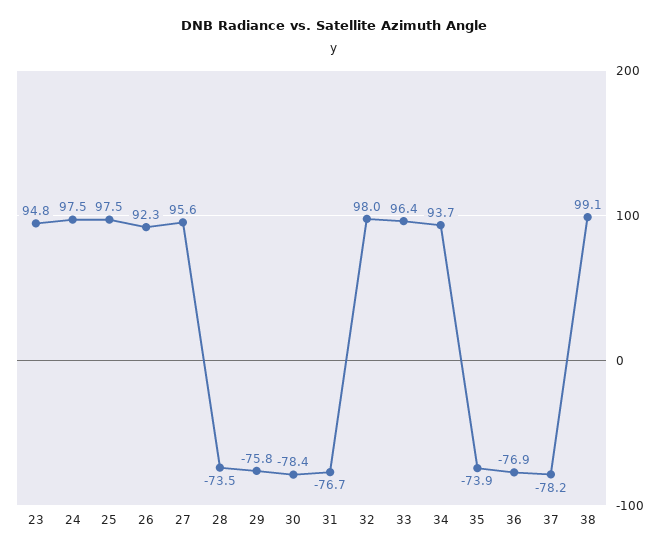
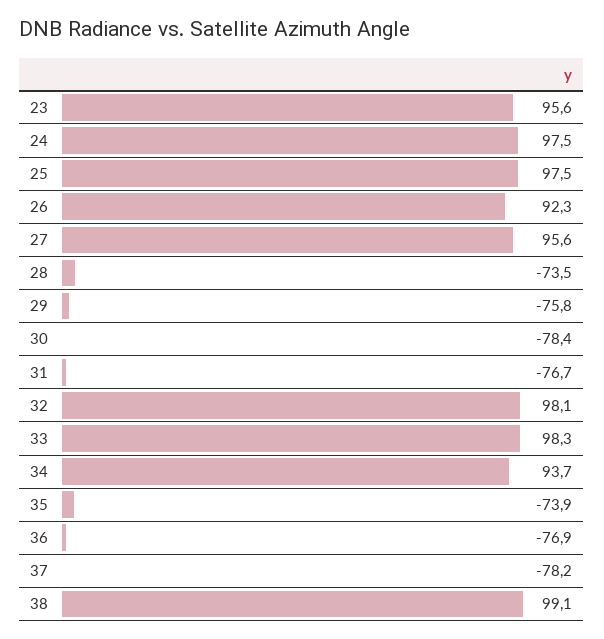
23: 94.8 -> 95.6
32: 98 -> 98.1
33: 96.4 -> 98.3

